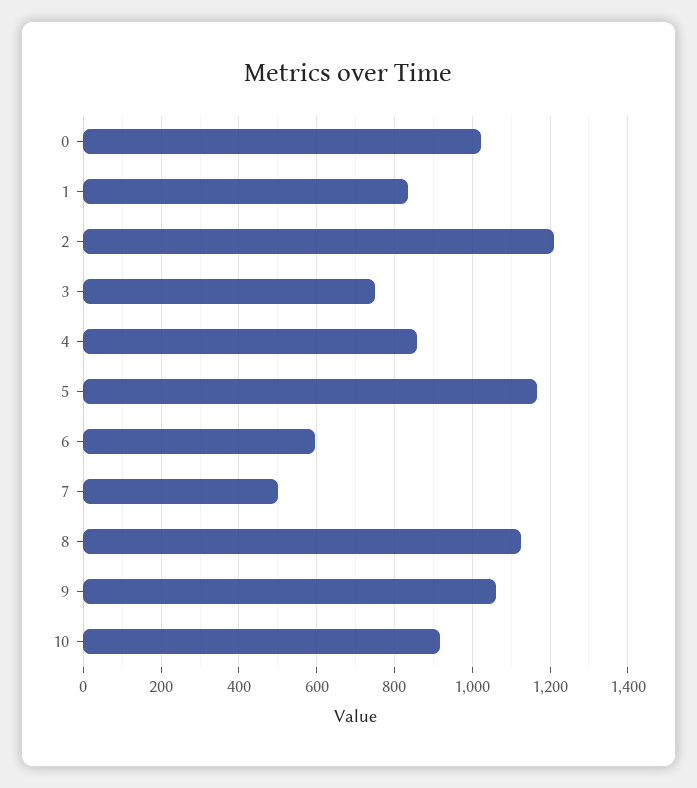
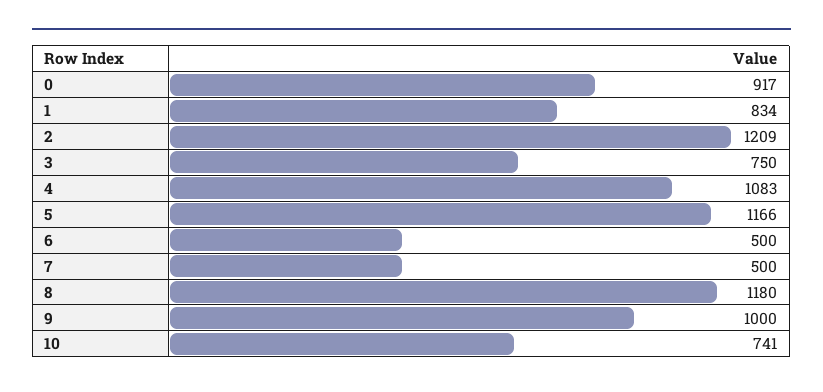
0: 1020 -> 917
4: 860 -> 1083
6: 600 -> 500
8: 1120 -> 1180
9: 1060 -> 1000
10: 920 -> 741

